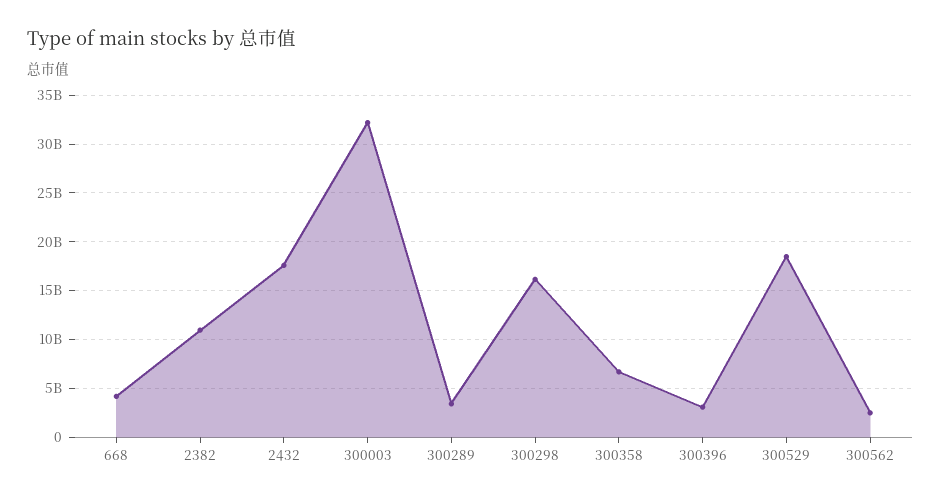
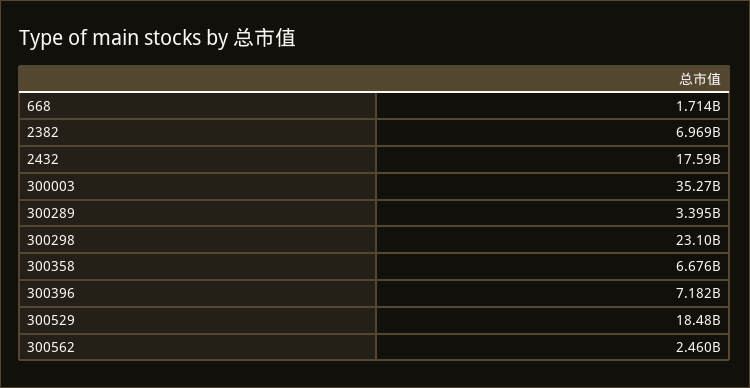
668: 4000000000 -> 1714000000
2382: 11000000000 -> 6969000000
300003: 32000000000 -> 35270000000
300298: 16000000000 -> 23100000000
300396: 3000000000 -> 7182000000

